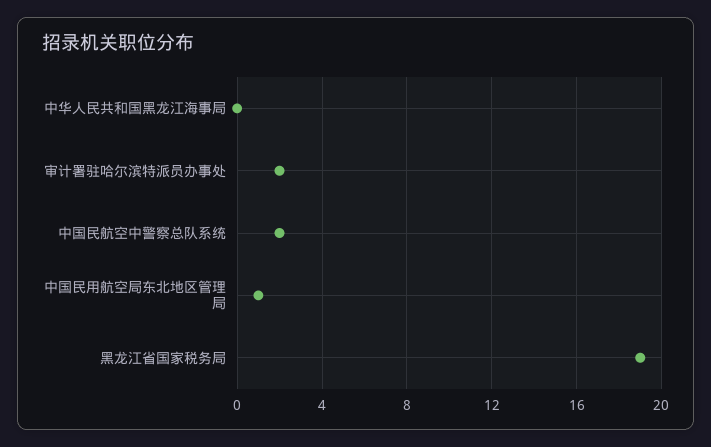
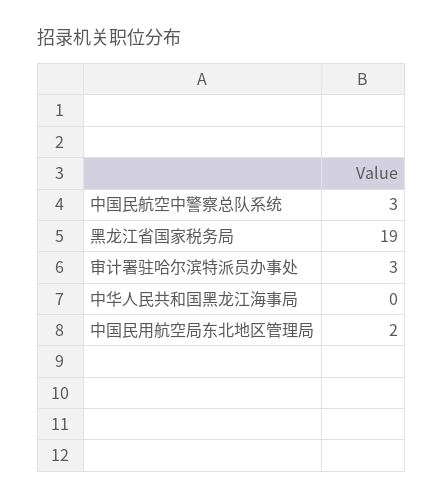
审计署驻哈尔滨特派员办事处: 2 -> 3
中国民航空中警察总队系统: 2 -> 3
中国民用航空局东北地区管理局: 1 -> 2

